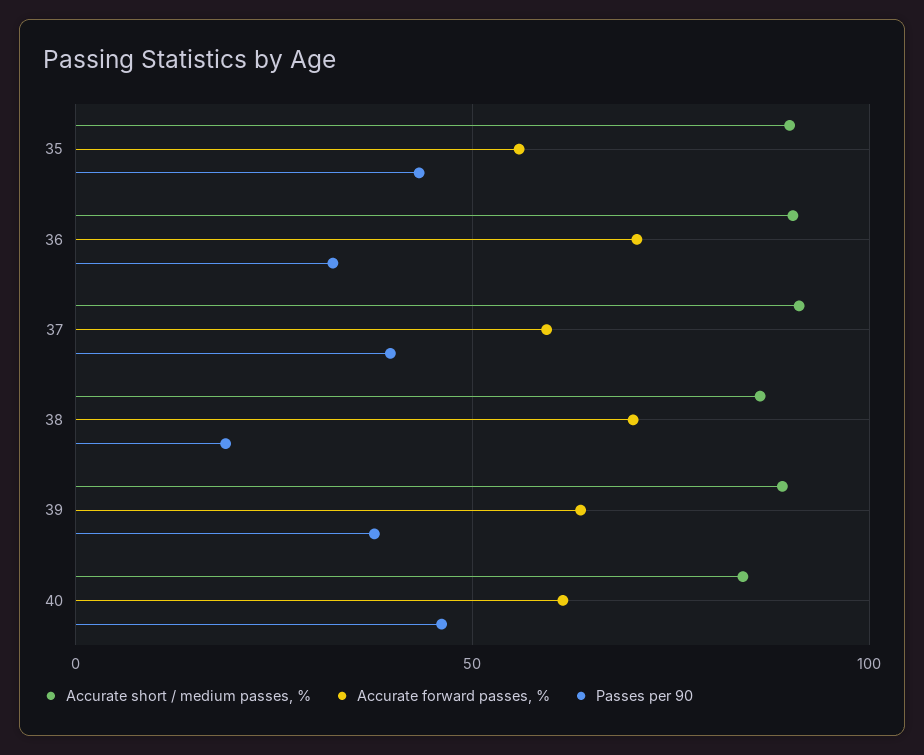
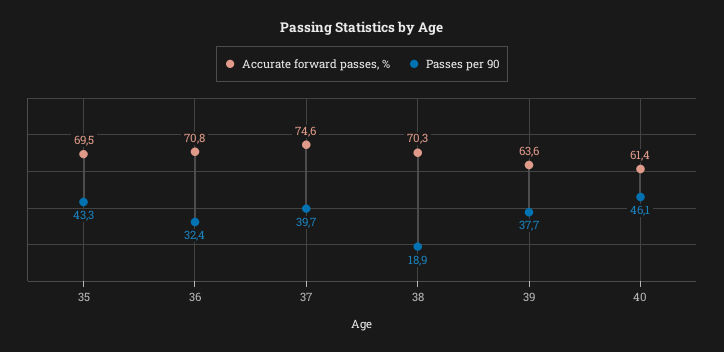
Accurate short / medium passes, %, 35: 90 -> none
Accurate forward passes, %, 35: 55 -> 69.5
Accurate short / medium passes, %, 36: 90 -> none
Accurate short / medium passes, %, 37: 90 -> none
Accurate forward passes, %, 37: 60 -> 74.6
Accurate short / medium passes, %, 38: 85 -> none
Accurate short / medium passes, %, 39: 90 -> none
Accurate short / medium passes, %, 40: 85 -> none

